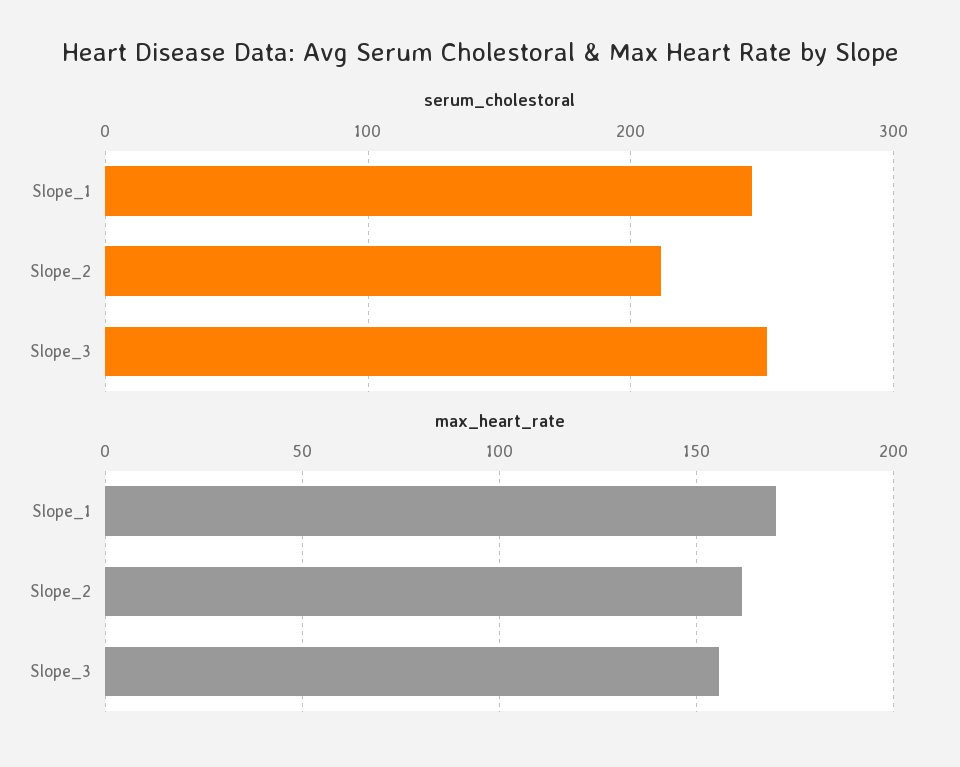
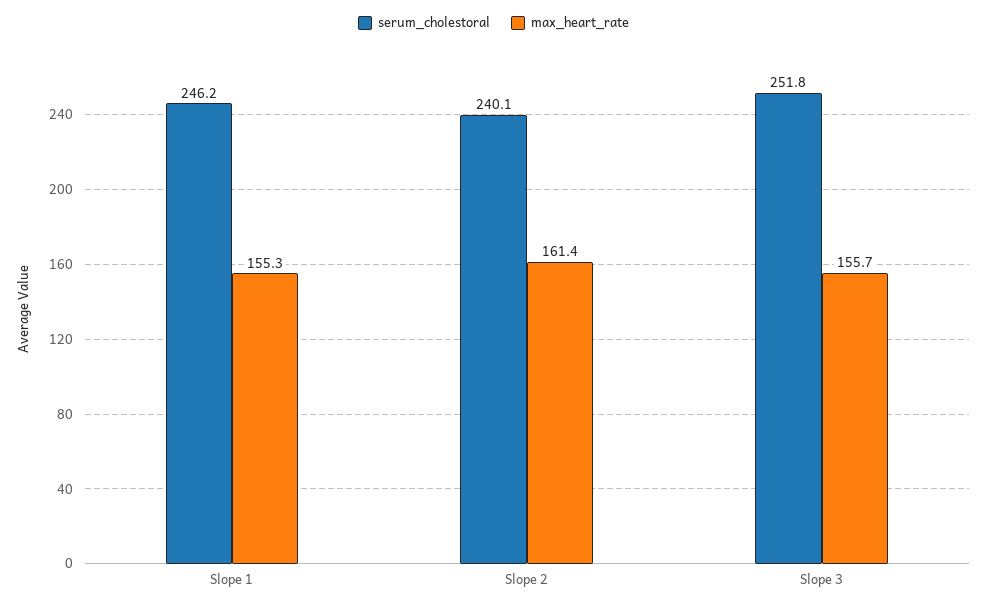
serum_cholestoral, Slope_2: 210 -> 240.1
max_heart_rate, Slope_1: 170 -> 155.3

